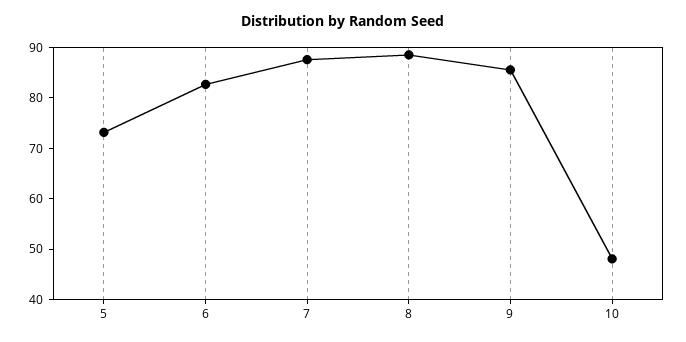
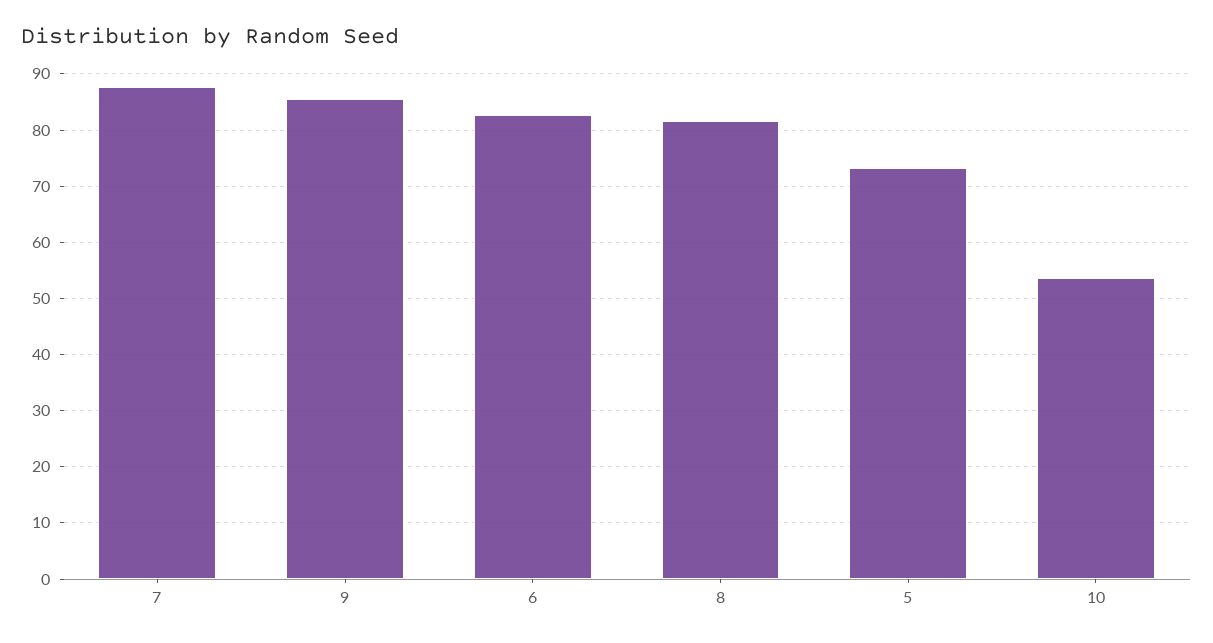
8: 88 -> 82
10: 48 -> 54

